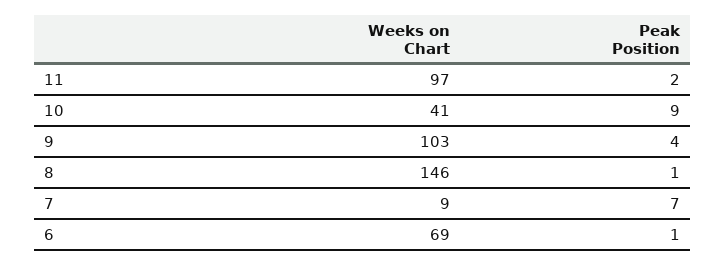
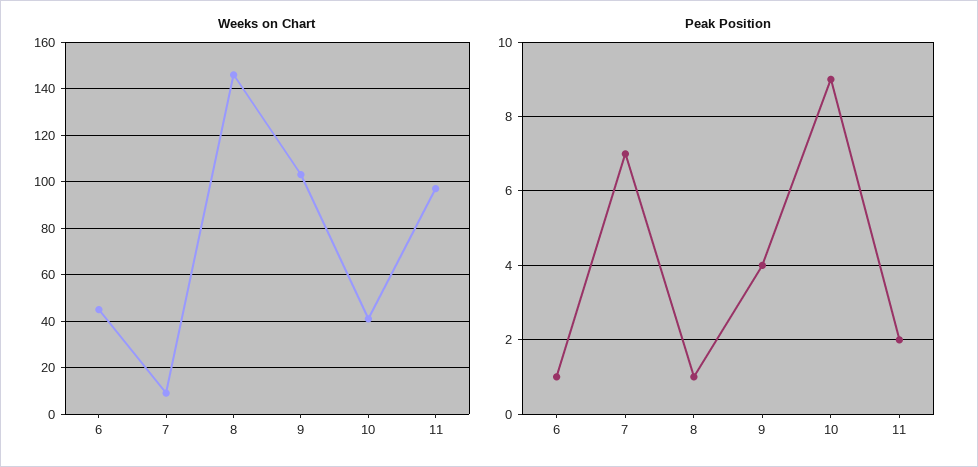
Weeks on Chart, 6: 69 -> 45

